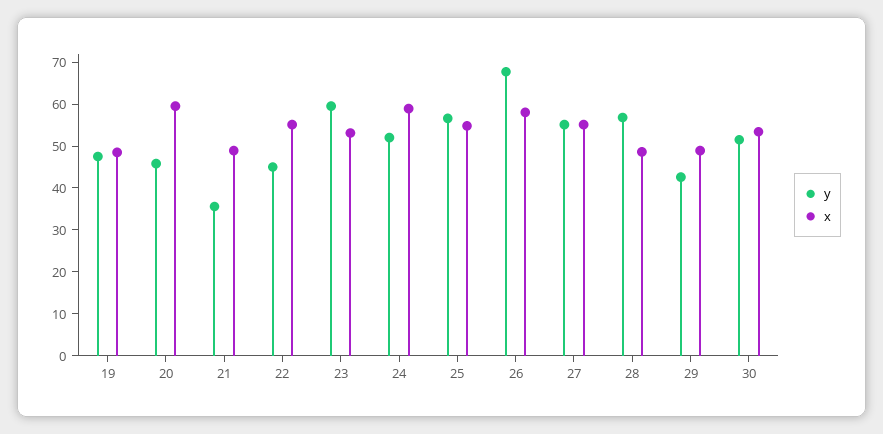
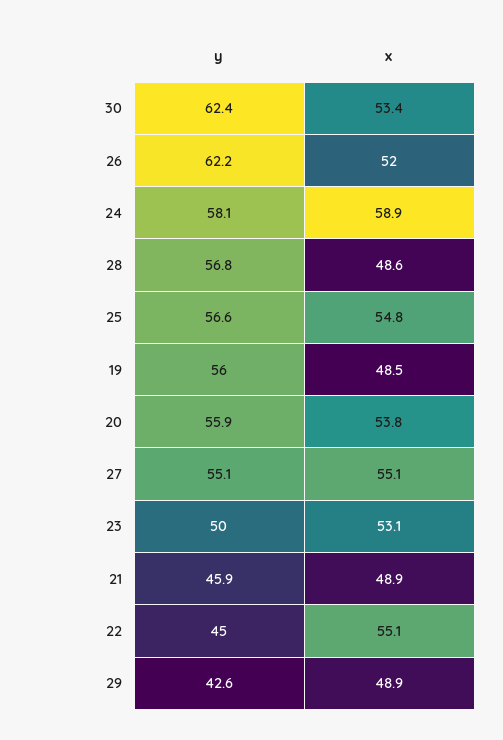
y, 19: 48 -> 56
y, 20: 46 -> 55.9
x, 20: 60 -> 53.8
y, 21: 36 -> 45.9
y, 23: 60 -> 50
y, 24: 52 -> 58.1
y, 26: 68 -> 62.2
x, 26: 58 -> 52
y, 30: 52 -> 62.4

